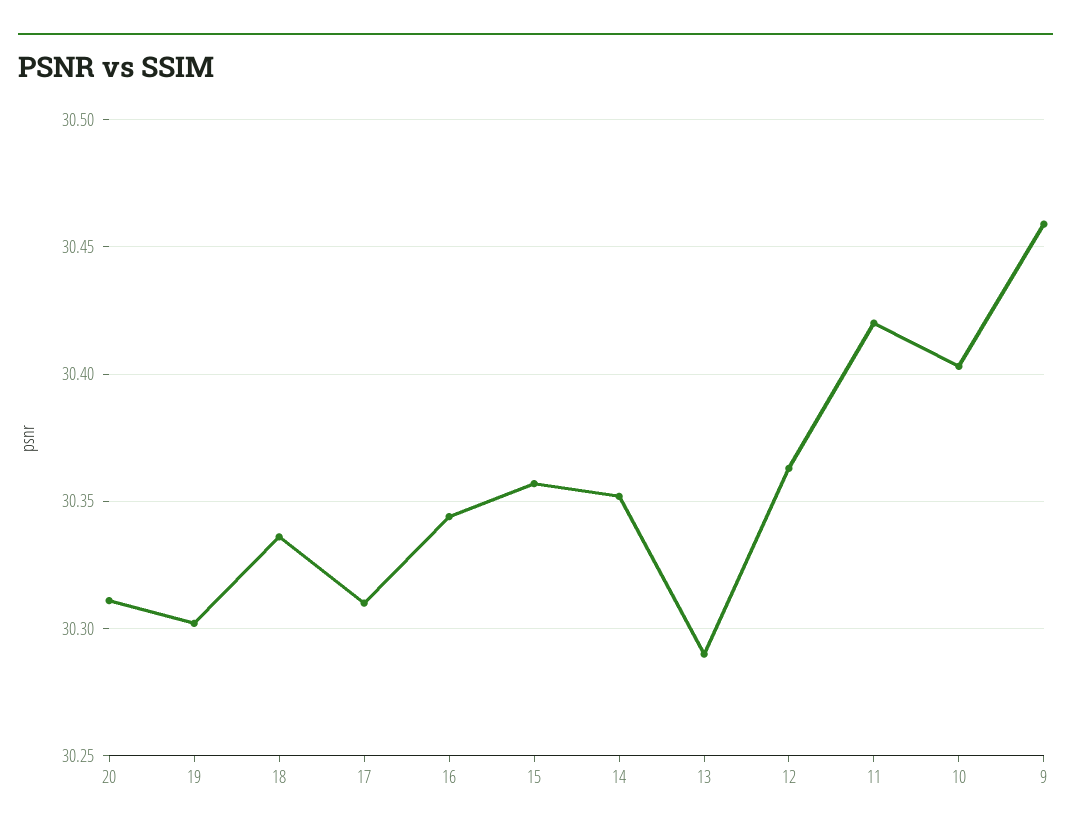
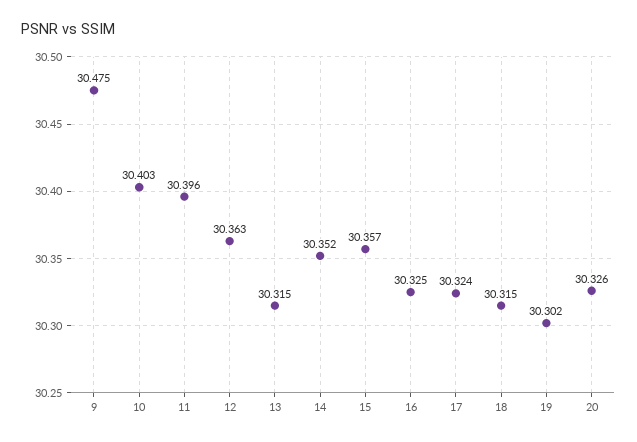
20: 30.31 -> 30.326
18: 30.335 -> 30.315
17: 30.31 -> 30.324
16: 30.345 -> 30.325
13: 30.29 -> 30.315
11: 30.42 -> 30.396
9: 30.46 -> 30.475

